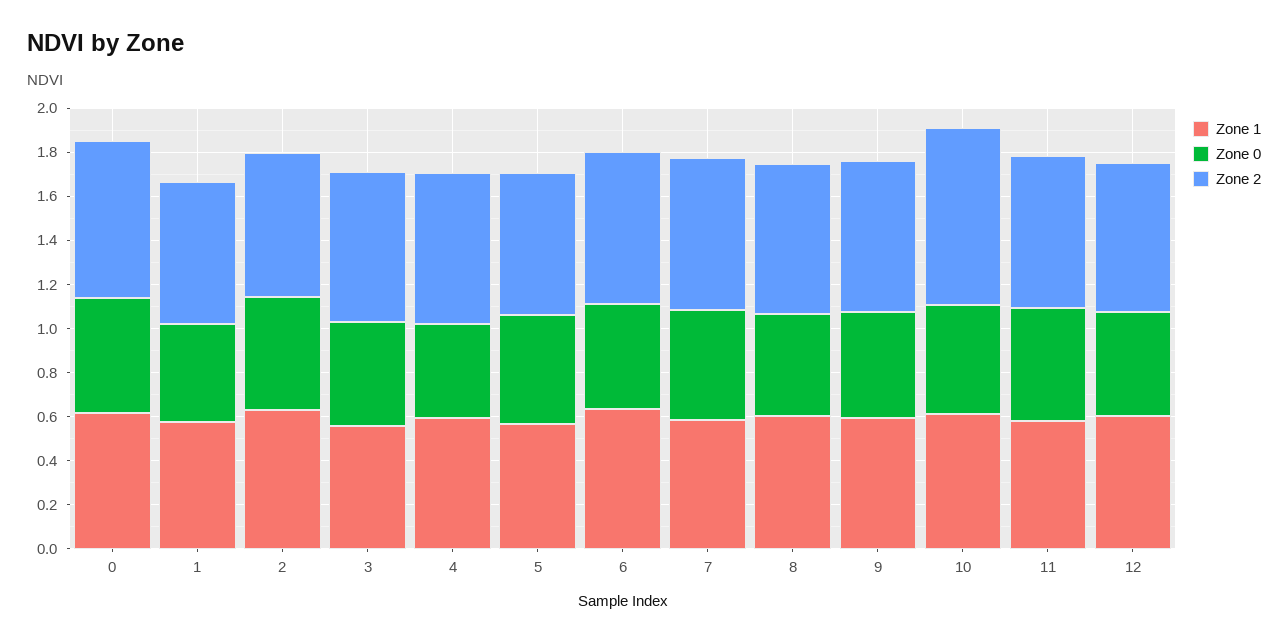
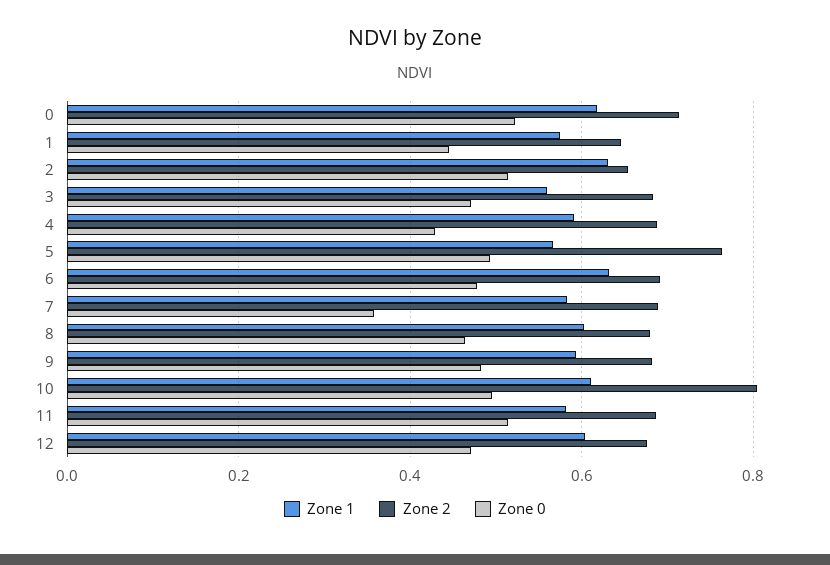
Zone 2, 5: 0.65 -> 0.76
Zone 0, 7: 0.5 -> 0.36

